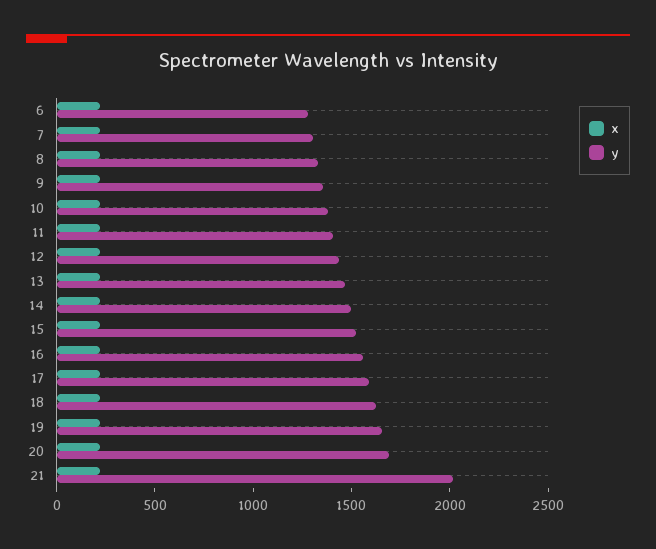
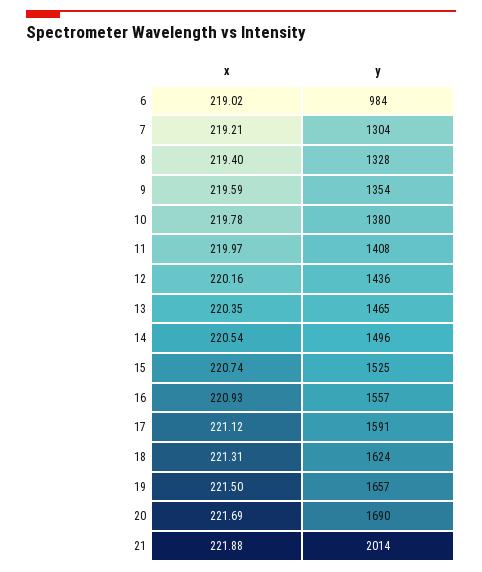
y, 6: 1300 -> 984

